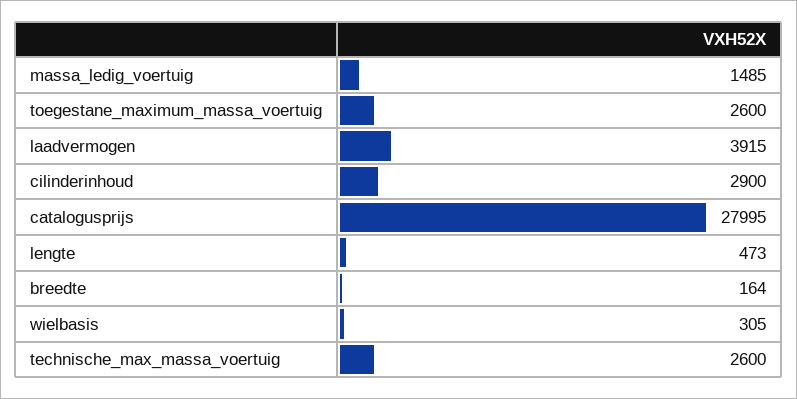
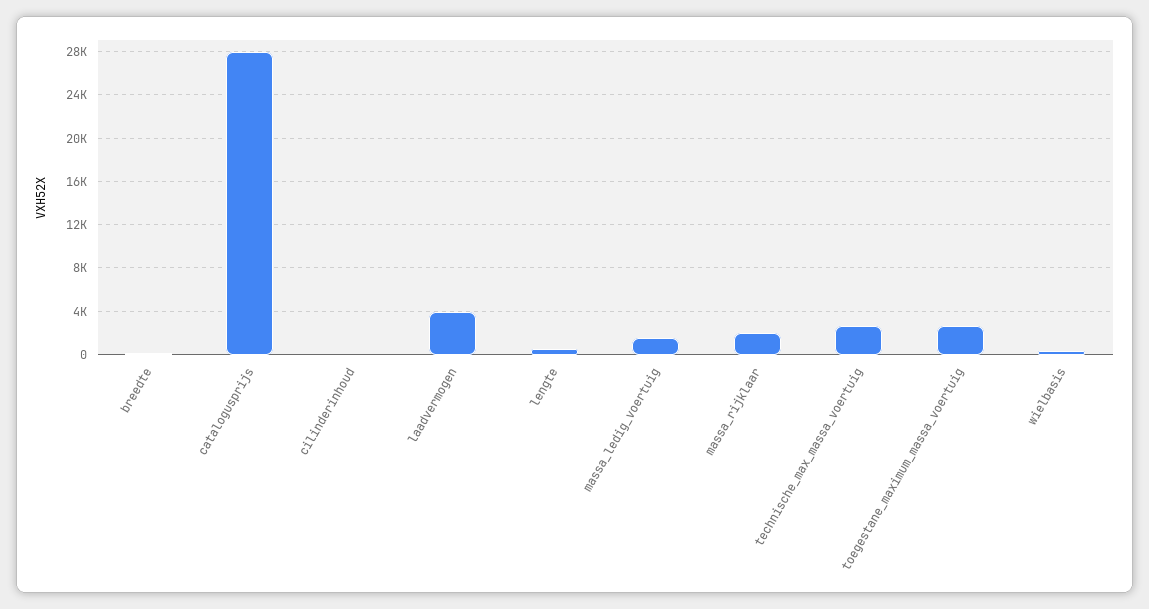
cilinderinhoud: 2900 -> 0
massa_rijklaar: none -> 2000

